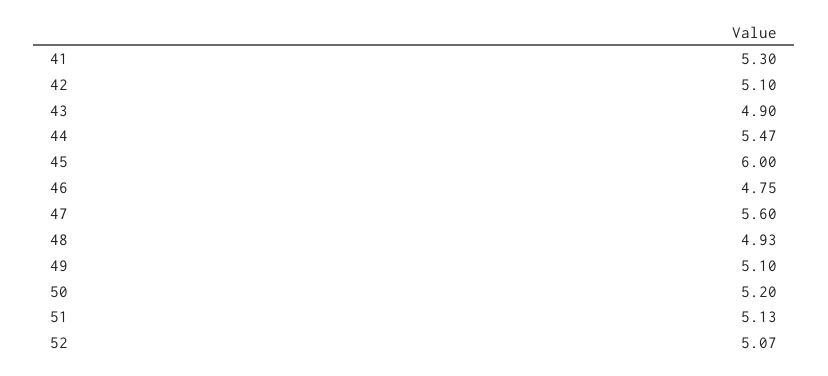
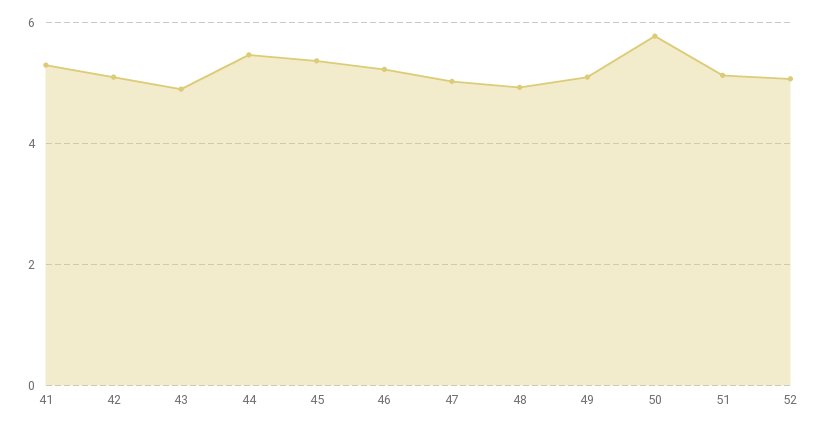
45: 6 -> 5.4
46: 4.75 -> 5.2
47: 5.6 -> 5
50: 5.2 -> 5.8

